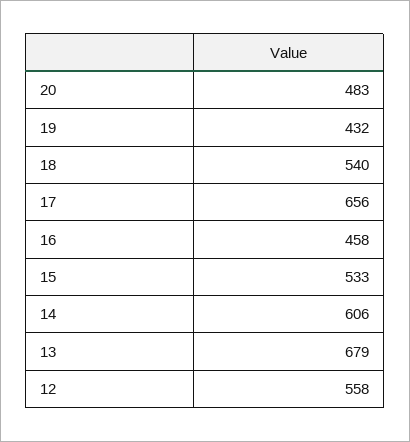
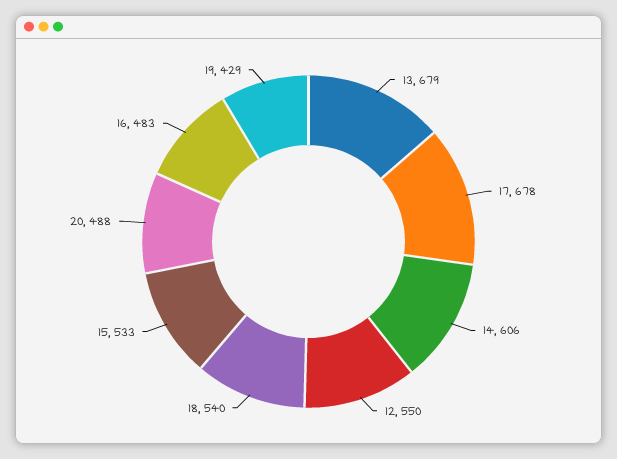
20: 483 -> 488
19: 432 -> 429
17: 656 -> 678
16: 458 -> 483
12: 558 -> 550

